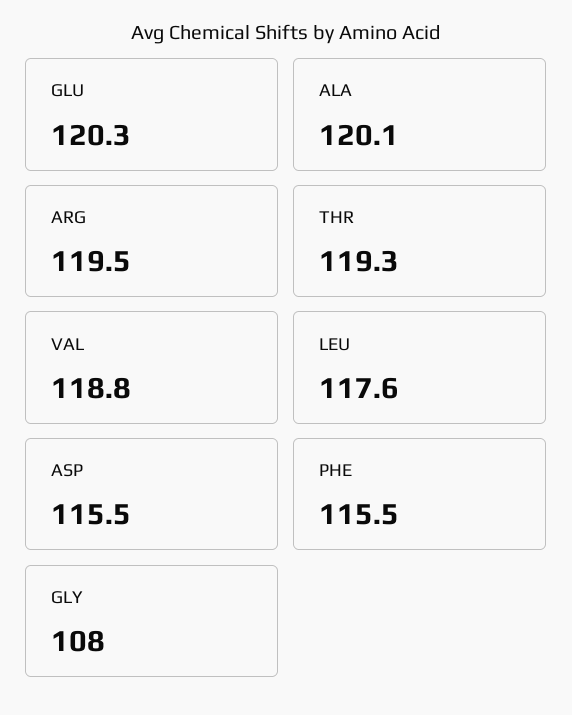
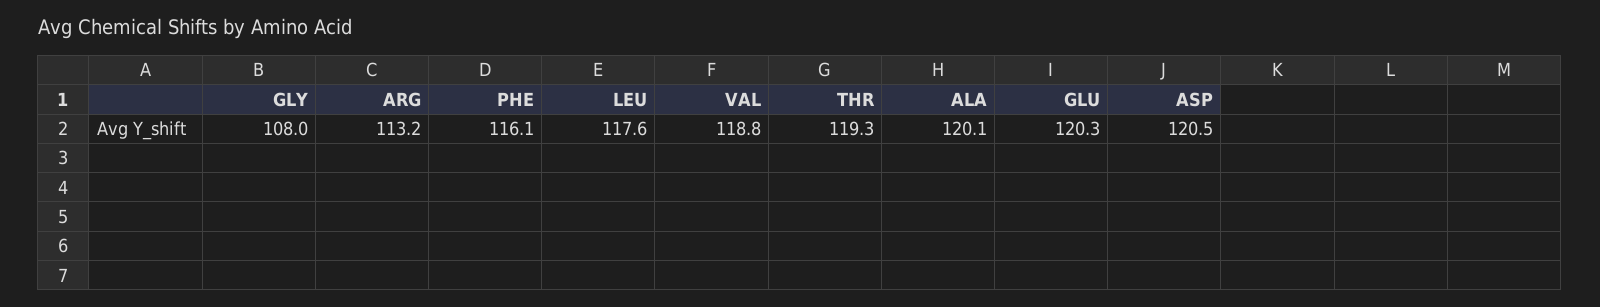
ARG: 119.5 -> 113.2
ASP: 115.5 -> 120.5
PHE: 115.5 -> 116.1

